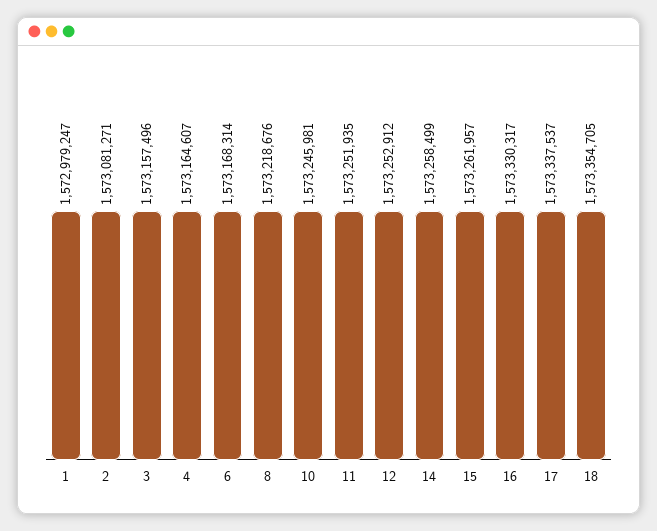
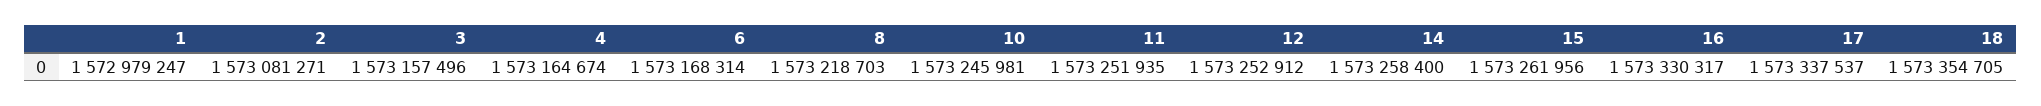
4: 1573164607 -> 1573164674
8: 1573218676 -> 1573218703
14: 1573258499 -> 1573258400
15: 1573261957 -> 1573261956

